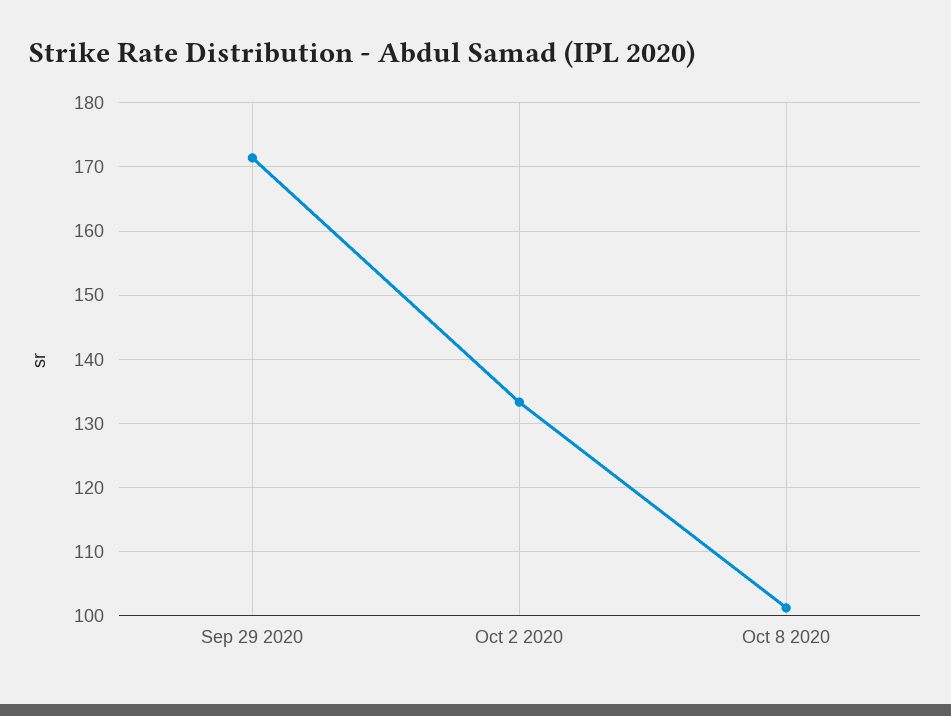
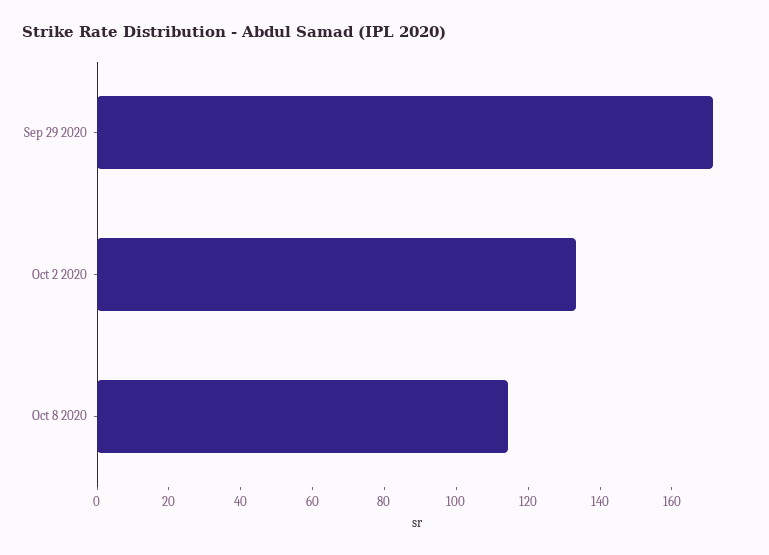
Oct 8 2020: 101 -> 115

